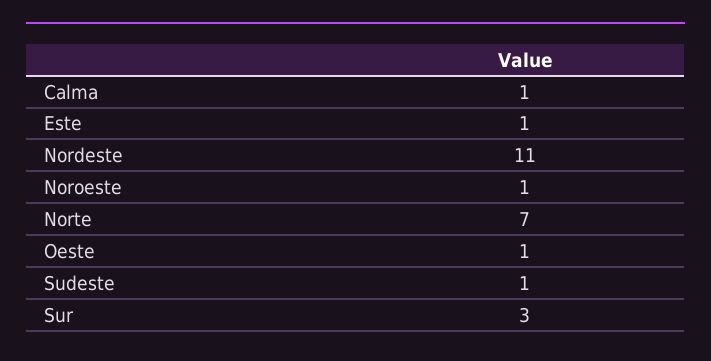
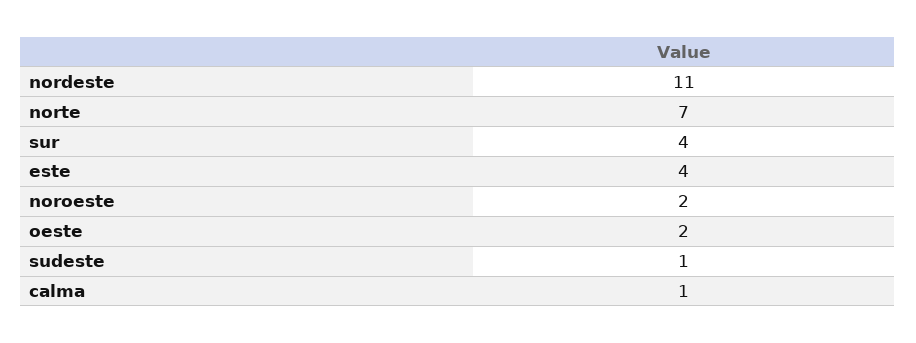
Este: 1 -> 4
Noroeste: 1 -> 2
Oeste: 1 -> 2
Sur: 3 -> 4

